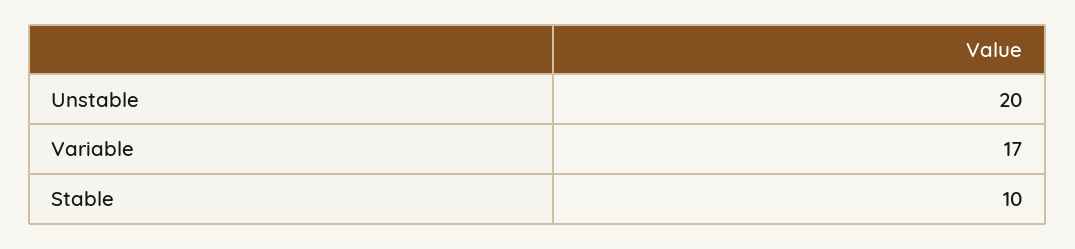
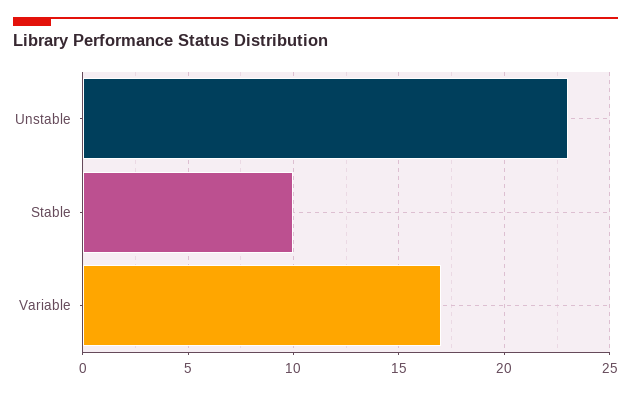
Unstable: 20 -> 23

